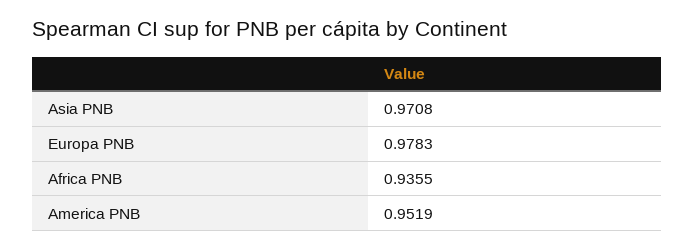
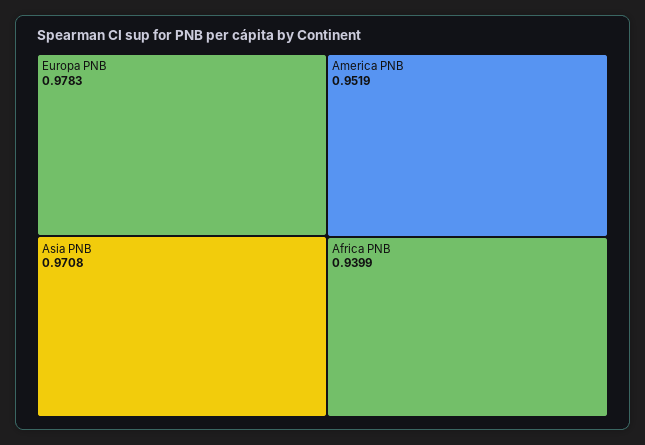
Africa PNB: 0.9355 -> 0.9399

